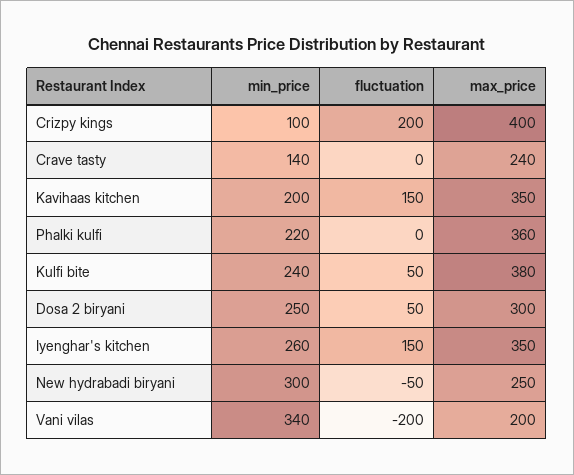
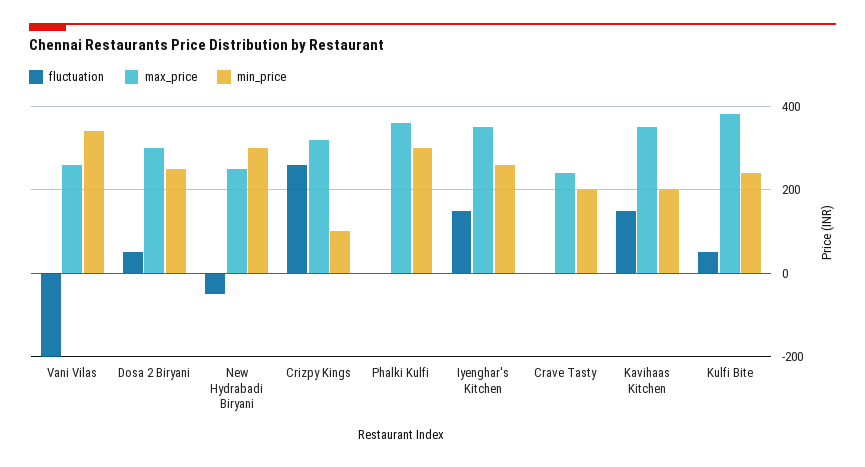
fluctuation, Crizpy kings: 200 -> 260
max_price, Crizpy kings: 400 -> 320
min_price, Crave tasty: 140 -> 200
min_price, Phalki kulfi: 220 -> 300
max_price, Vani vilas: 200 -> 260

